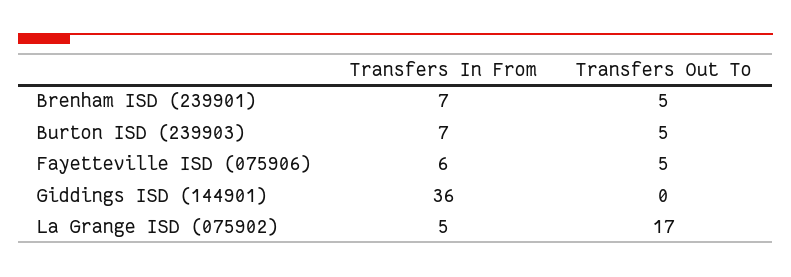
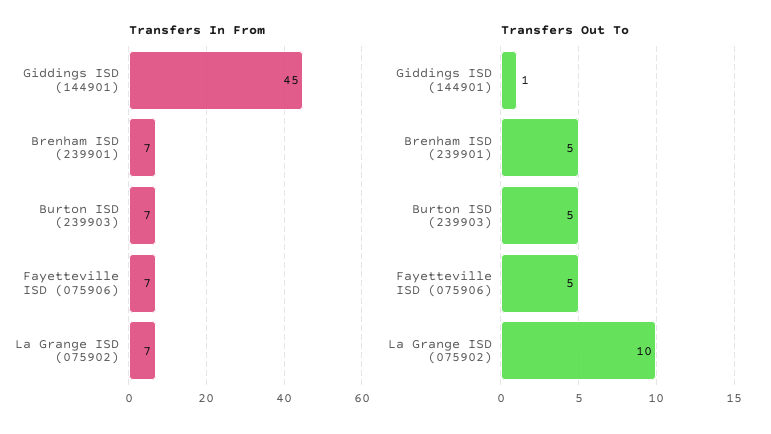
Transfers In From, Fayetteville ISD (075906): 6 -> 7
Transfers In From, Giddings ISD (144901): 36 -> 45
Transfers Out To, Giddings ISD (144901): 0 -> 1
Transfers In From, La Grange ISD (075902): 5 -> 7
Transfers Out To, La Grange ISD (075902): 17 -> 10

